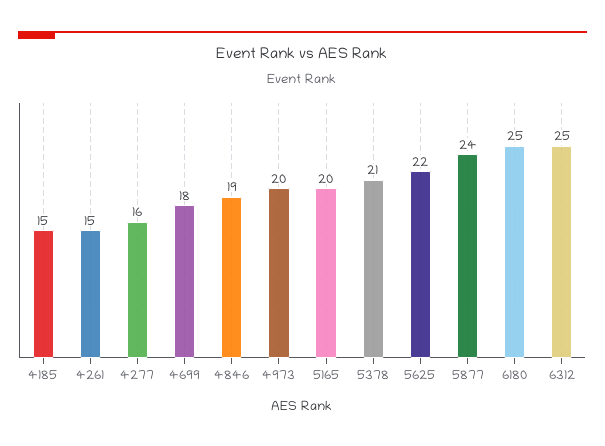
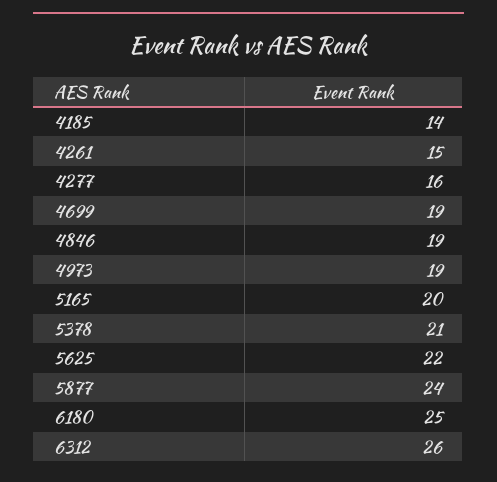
4185: 15 -> 14
4699: 18 -> 19
4973: 20 -> 19
6312: 25 -> 26

